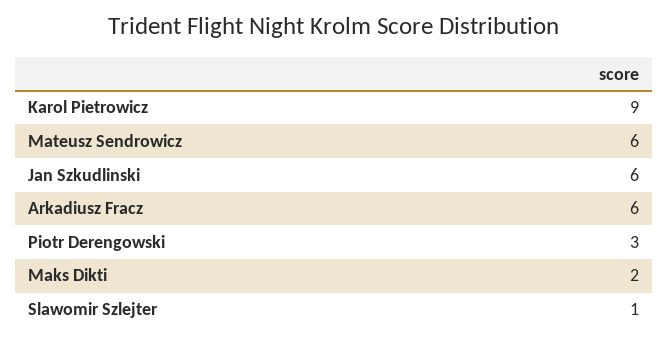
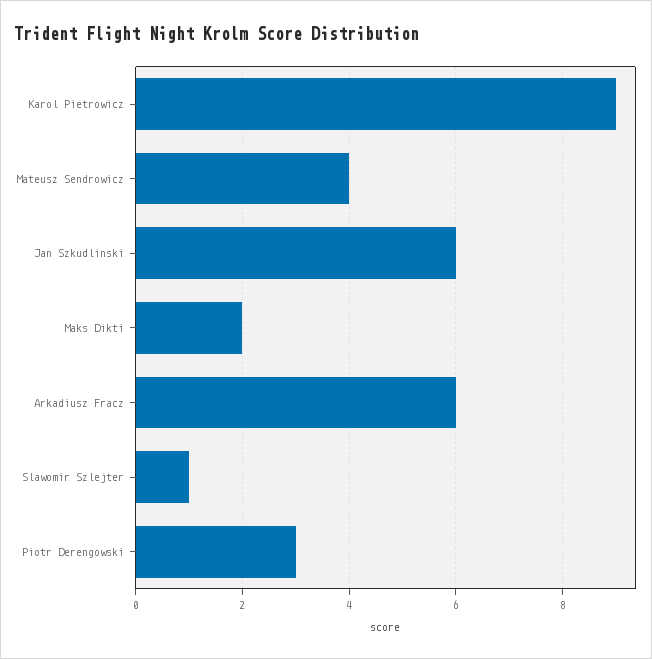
Mateusz Sendrowicz: 6 -> 4

